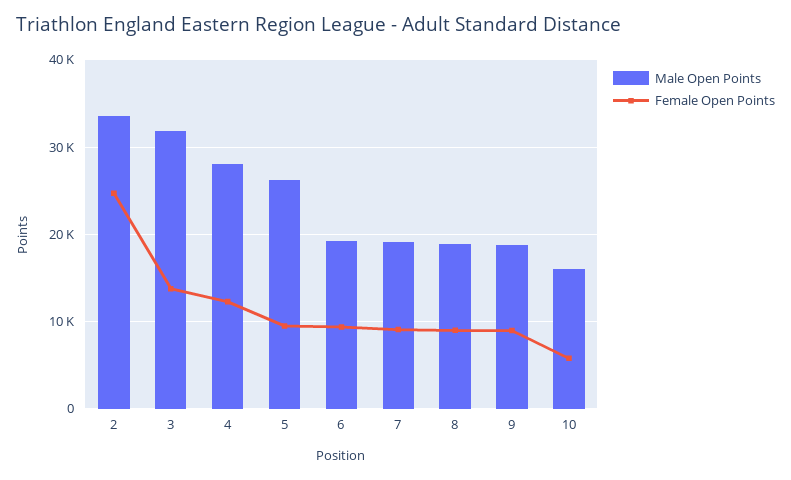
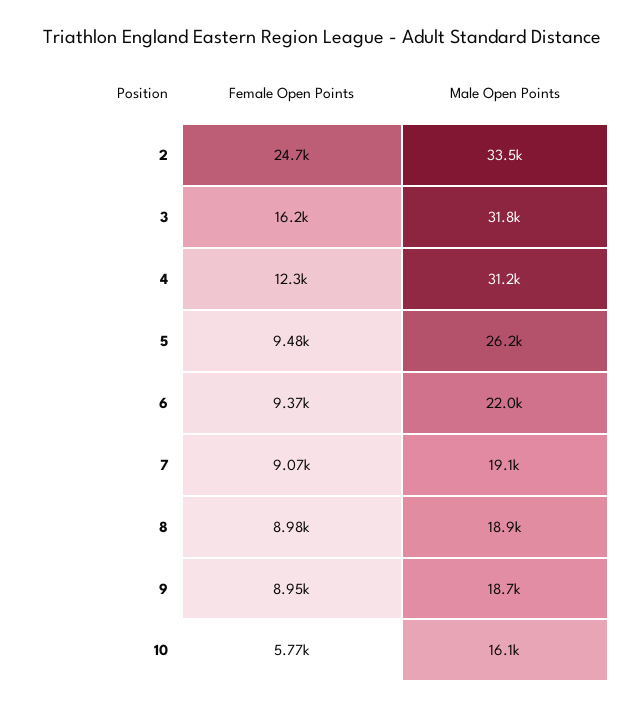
Female Open Points, 3: 14000 -> 16200
Male Open Points, 4: 28000 -> 31200
Male Open Points, 6: 19000 -> 22000

